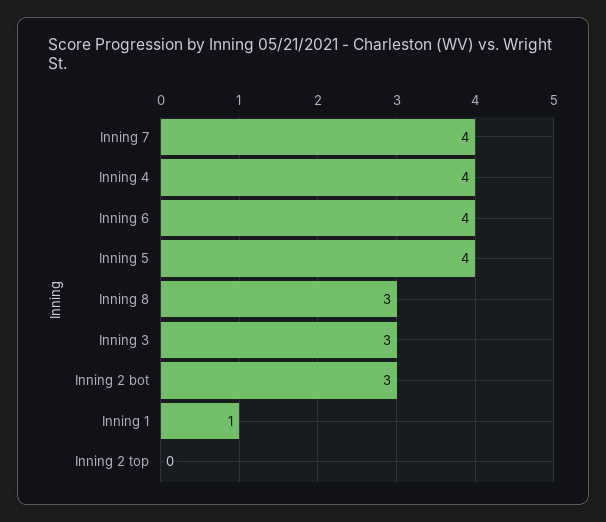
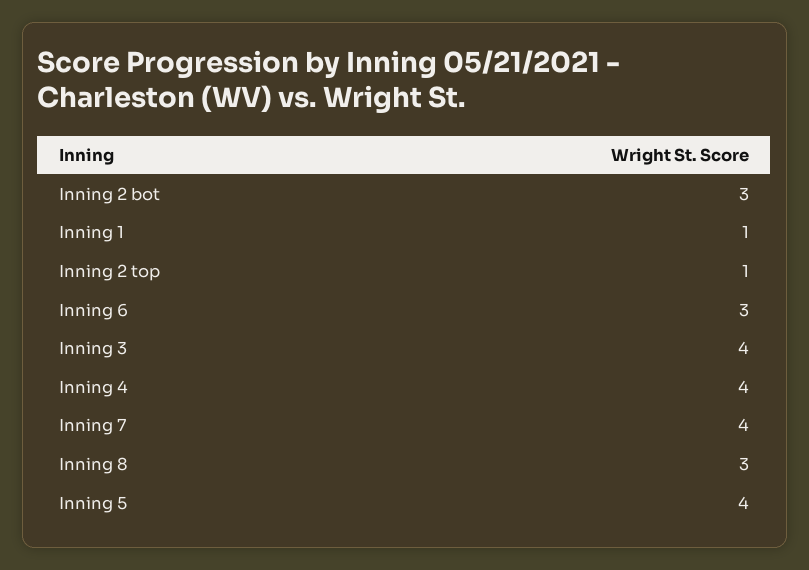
Inning 6: 4 -> 3
Inning 3: 3 -> 4
Inning 2 top: 0 -> 1

